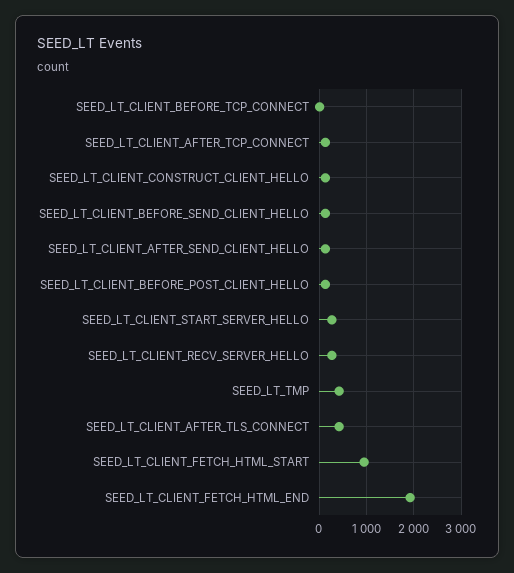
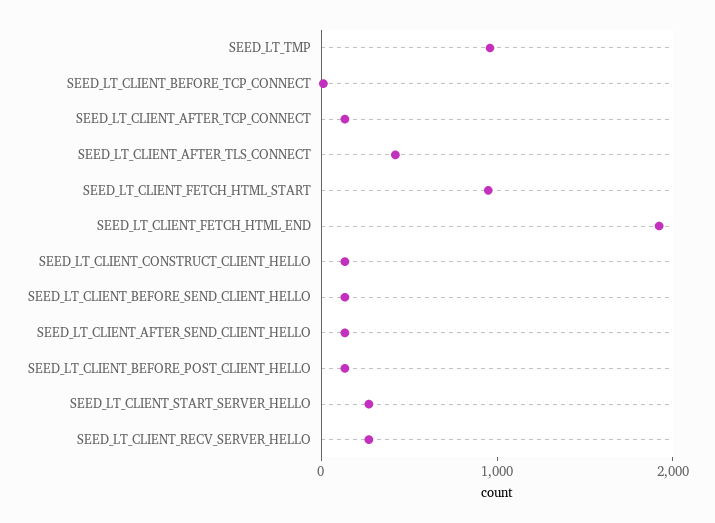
SEED_LT_TMP: 400 -> 1000

